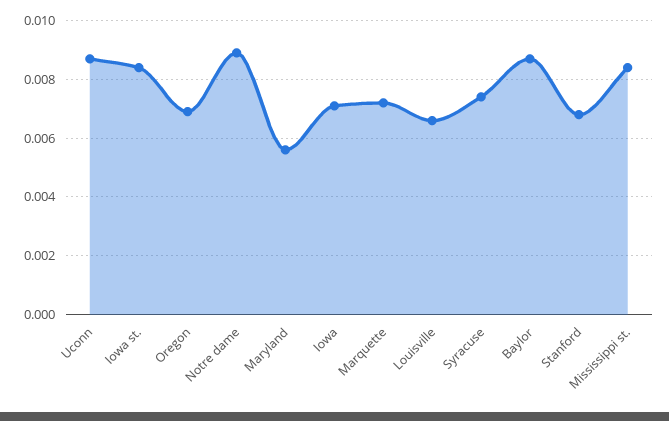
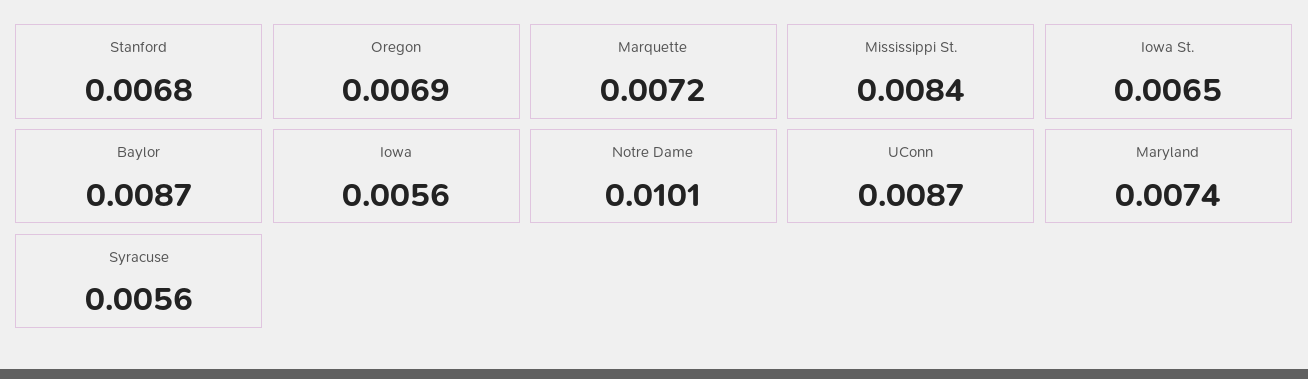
Iowa st.: 0.0085 -> 0.0065
Notre dame: 0.009 -> 0.0101
Maryland: 0.0055 -> 0.0074
Iowa: 0.007 -> 0.0056
Louisville: 0.0065 -> none
Syracuse: 0.0075 -> 0.0056

